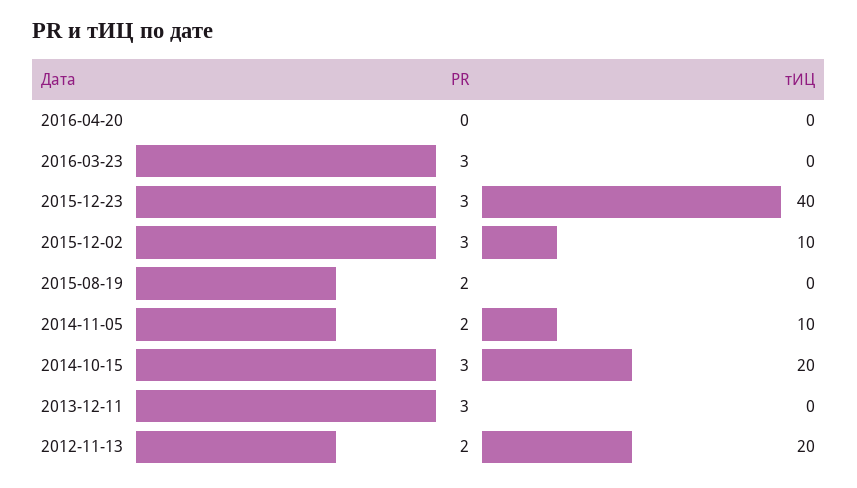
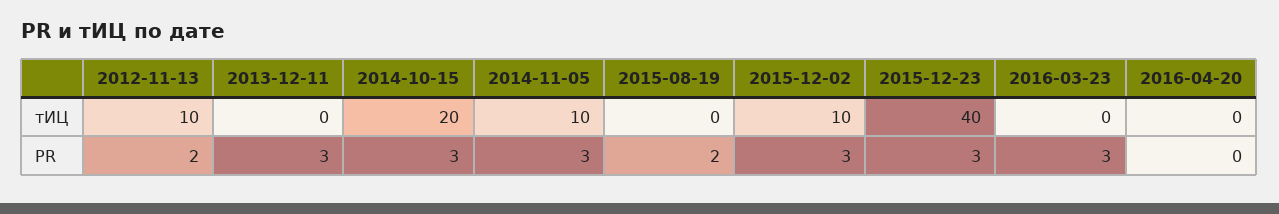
PR, 2014-11-05: 2 -> 3
тИЦ, 2012-11-13: 20 -> 10

